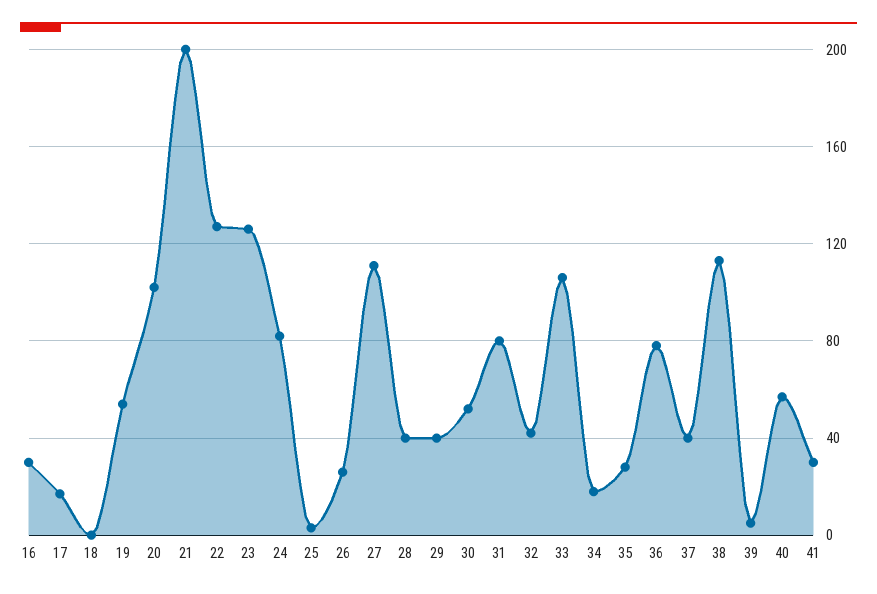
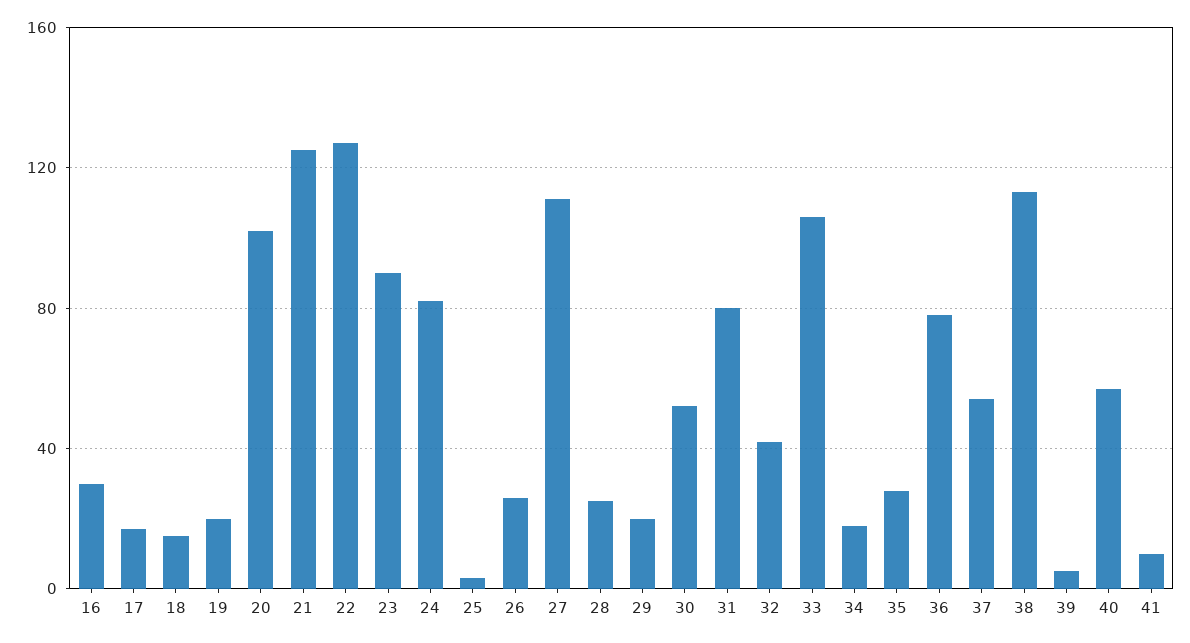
18: 0 -> 15
19: 55 -> 20
21: 200 -> 125
23: 125 -> 90
28: 40 -> 25
29: 40 -> 20
37: 40 -> 55
41: 30 -> 10

